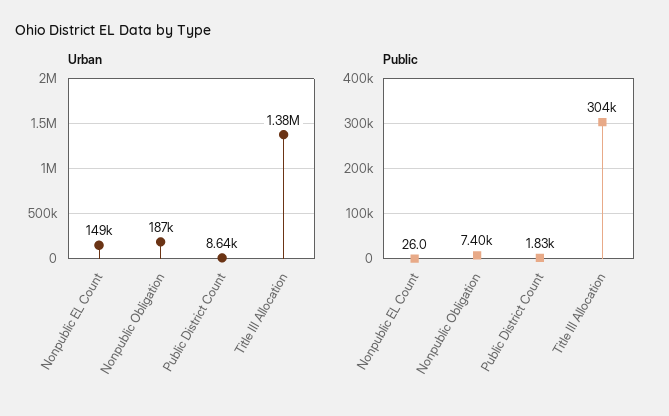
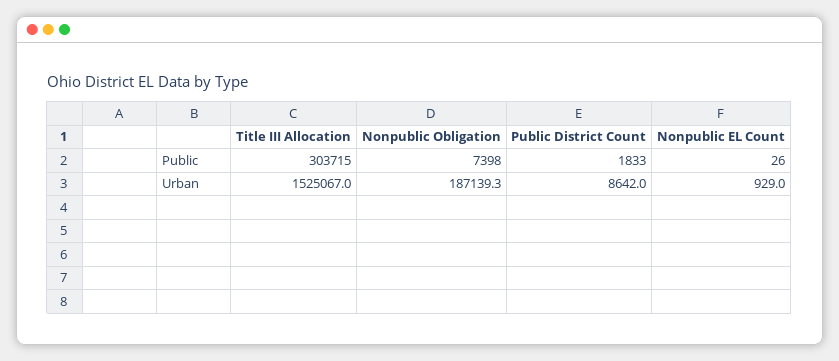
Urban, Nonpublic EL Count: 149000 -> 929
Urban, Title III Allocation: 1380000 -> 1525067

